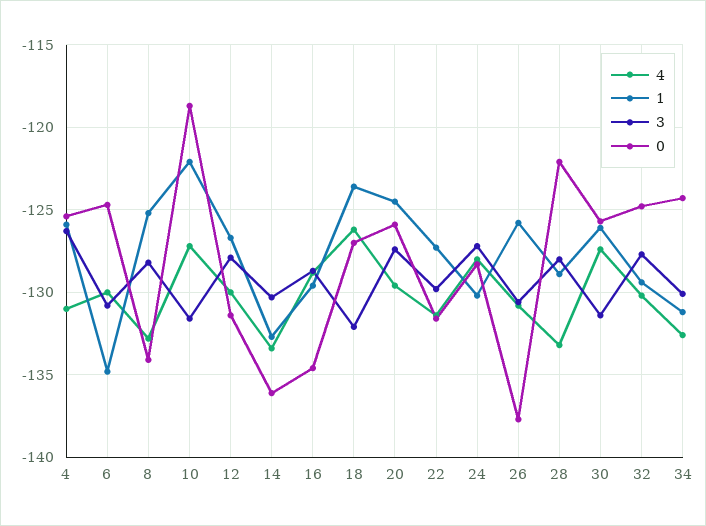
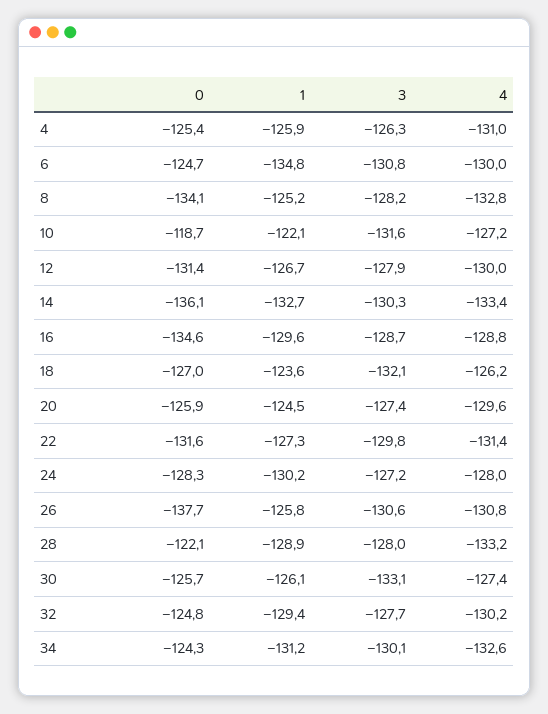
3, 30: -131.5 -> -133.1

